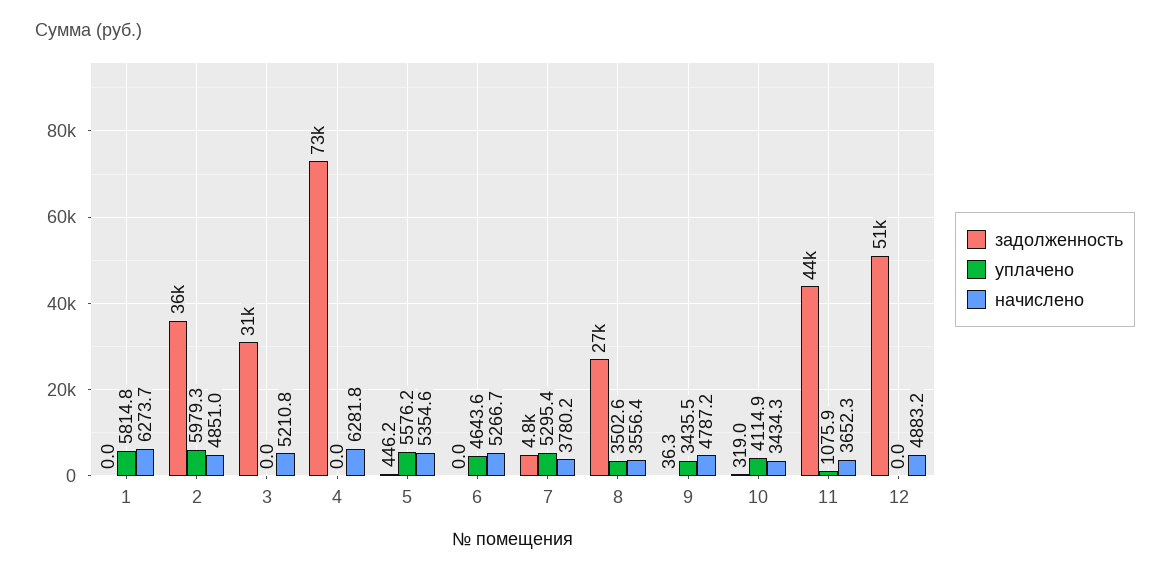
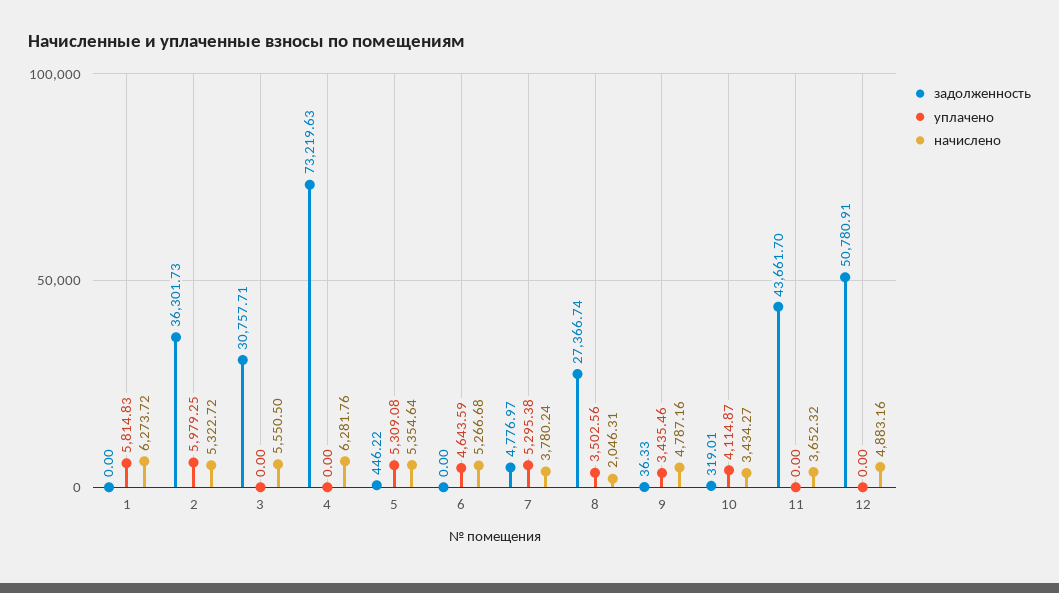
начислено, 2: 4851 -> 5322.72
начислено, 3: 5210.8 -> 5550.5
уплачено, 5: 5576.2 -> 5309.08
начислено, 8: 3556.4 -> 2046.31
уплачено, 11: 1075.9 -> 0

